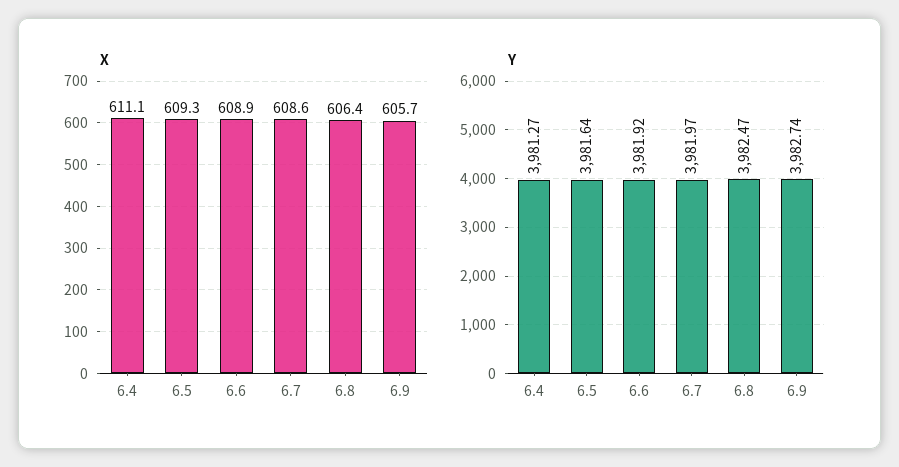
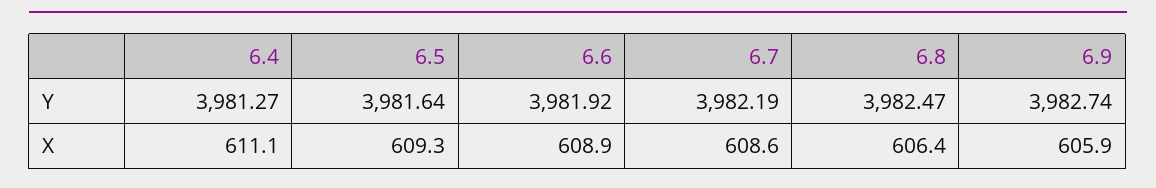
X, 6.9: 605.7 -> 605.9
Y, 6.7: 3981.97 -> 3982.19

